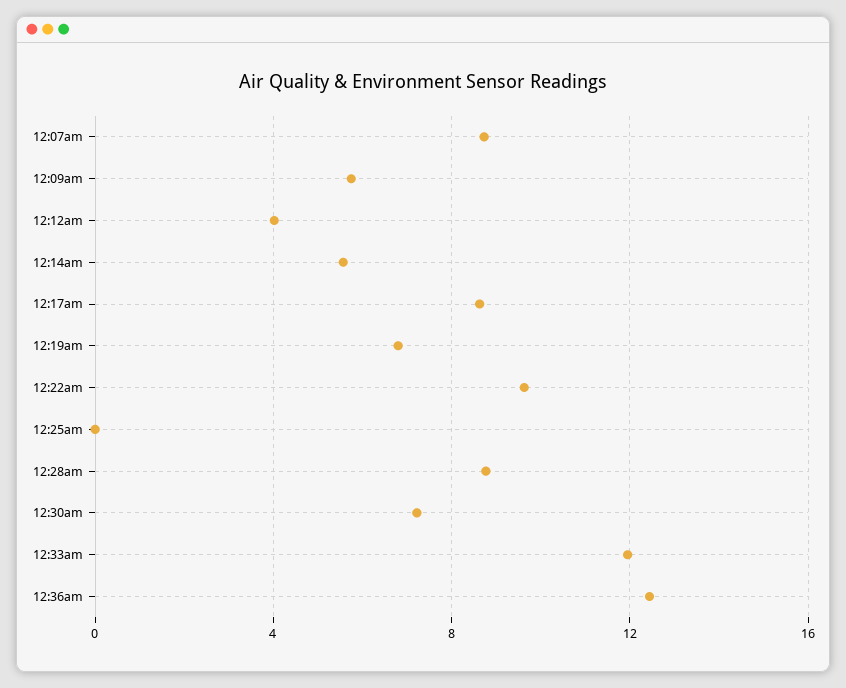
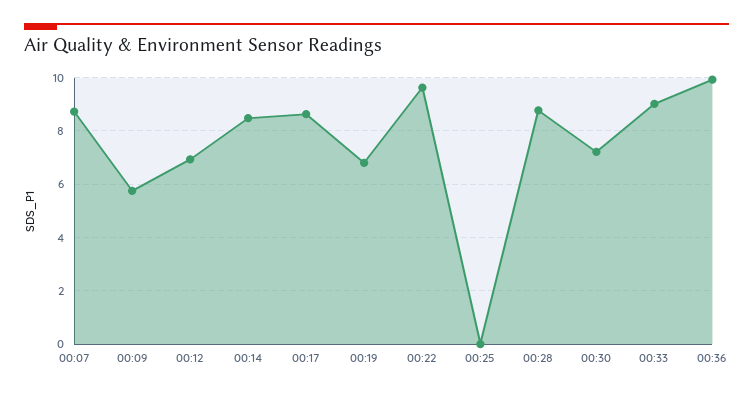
12:12am: 4 -> 7
12:14am: 5.5 -> 8.5
12:33am: 12 -> 9
12:36am: 12.5 -> 10

